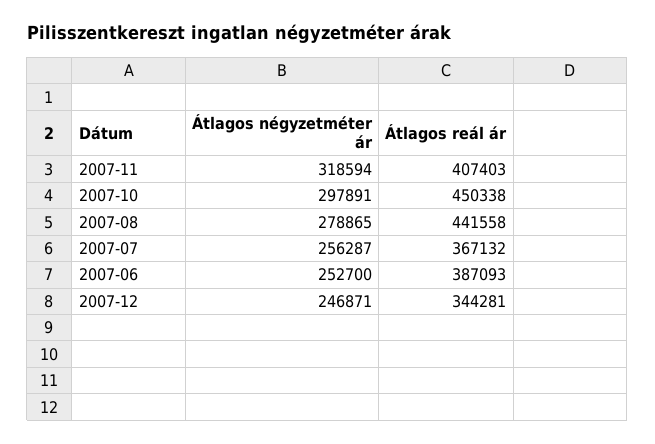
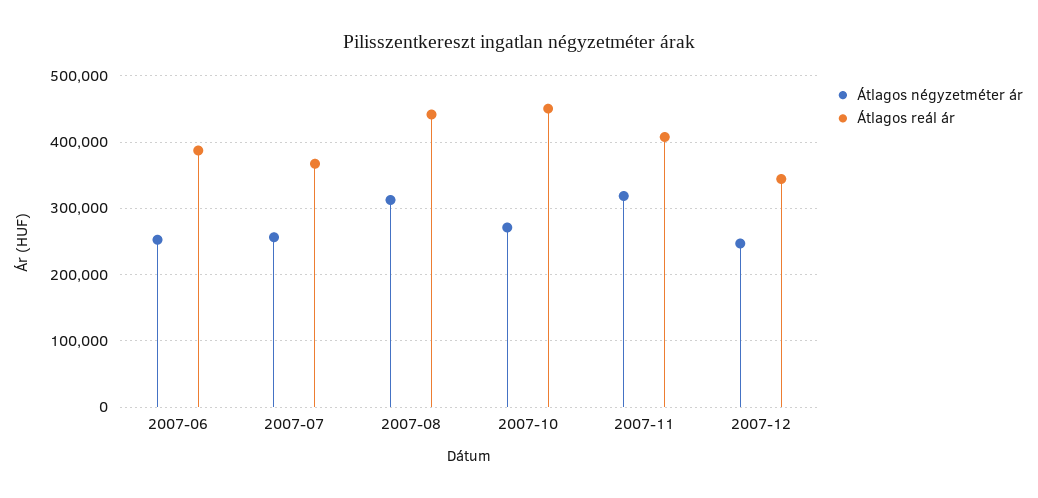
Átlagos négyzetméter ár, 2007-10: 297891 -> 270000
Átlagos négyzetméter ár, 2007-08: 278865 -> 310000

